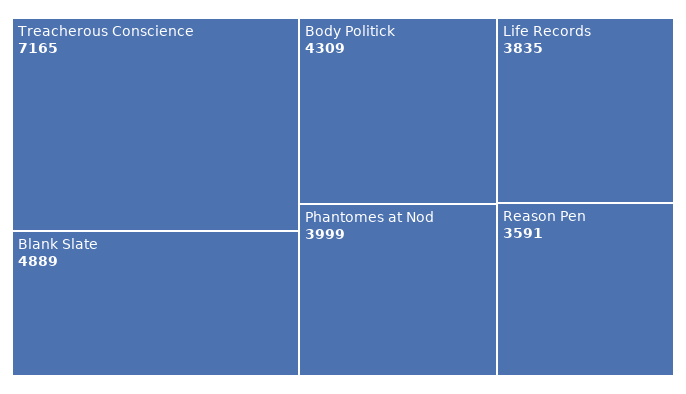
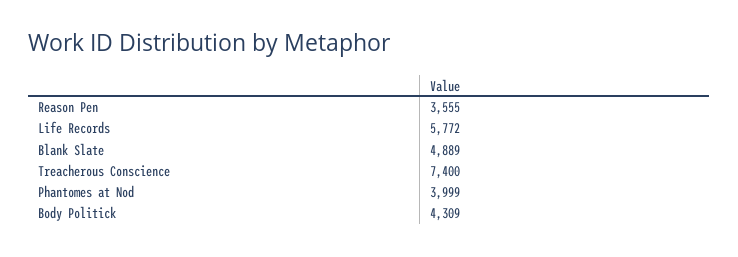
Treacherous Conscience: 7165 -> 7400
Life Records: 3835 -> 5772
Reason Pen: 3591 -> 3555

